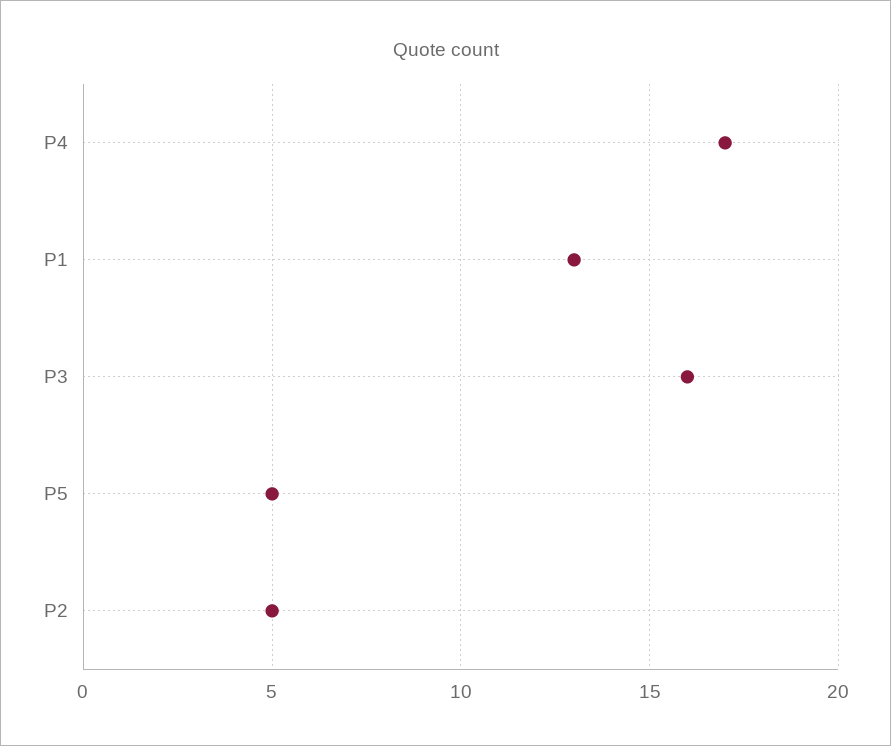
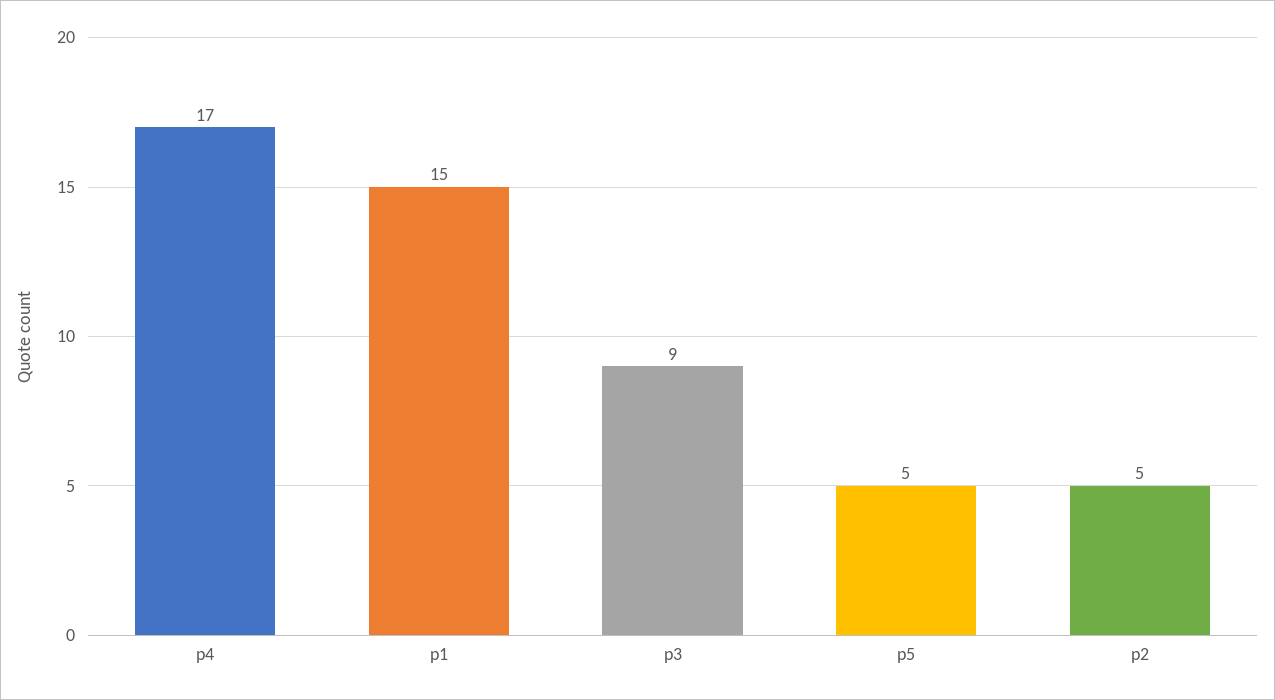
P1: 13 -> 15
P3: 16 -> 9

